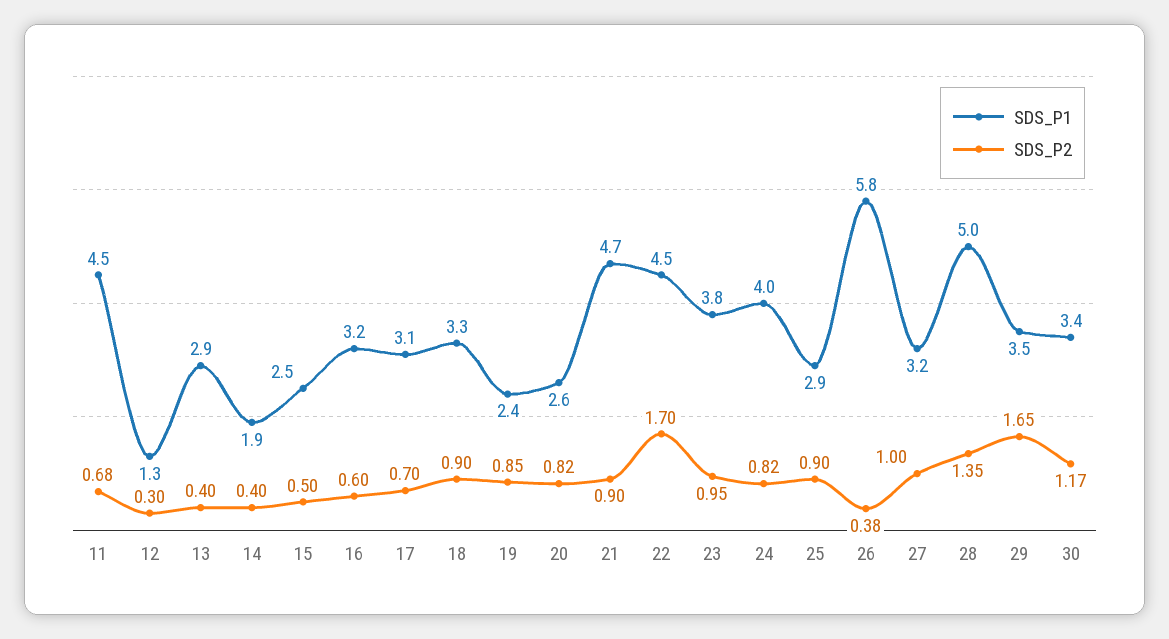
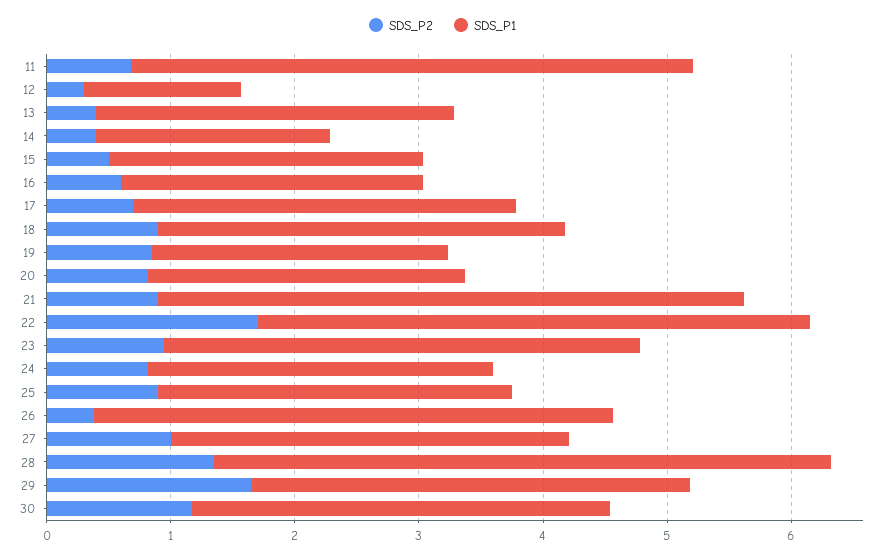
SDS_P1, 16: 3.2 -> 2.4
SDS_P1, 24: 4 -> 2.8
SDS_P1, 26: 5.8 -> 4.2

